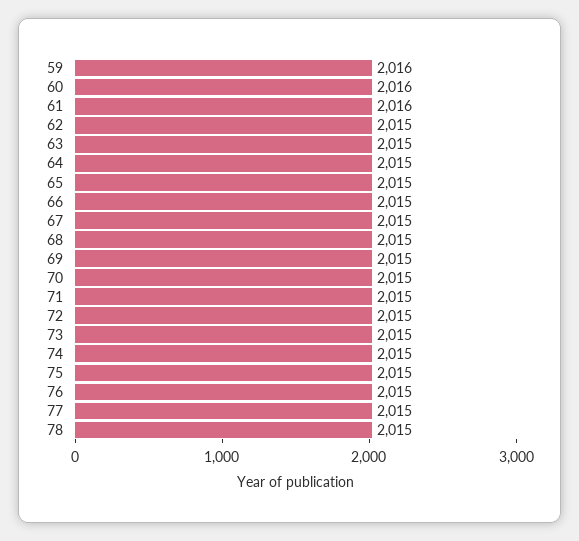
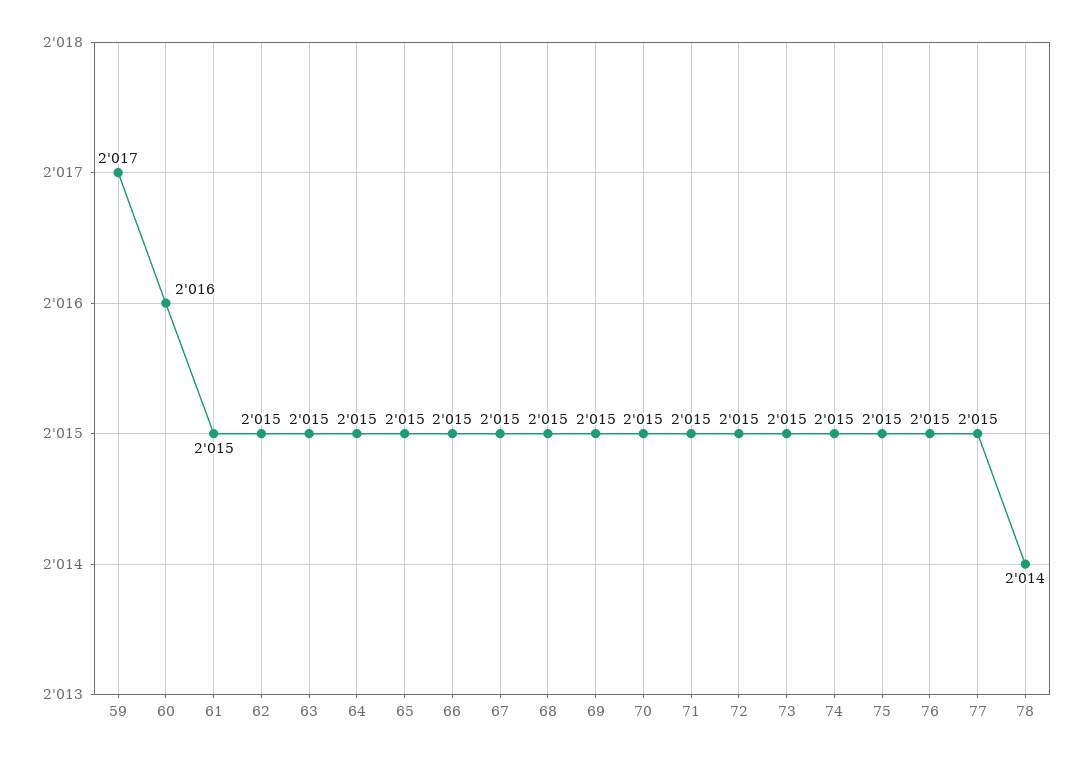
59: 2016 -> 2017
61: 2016 -> 2015
78: 2015 -> 2014

